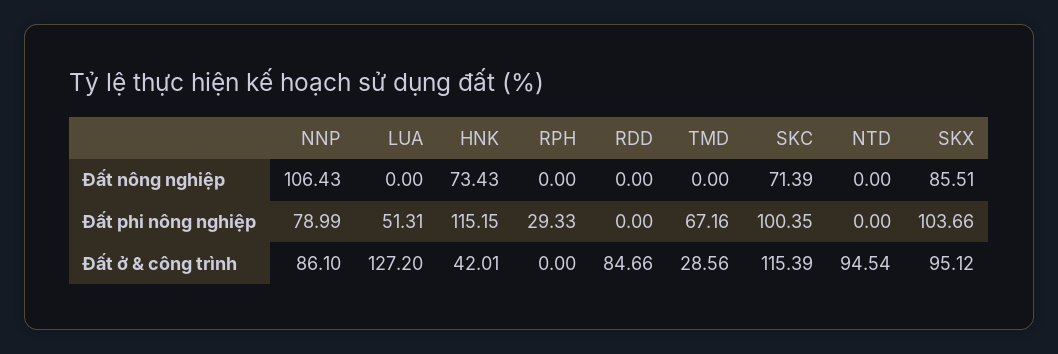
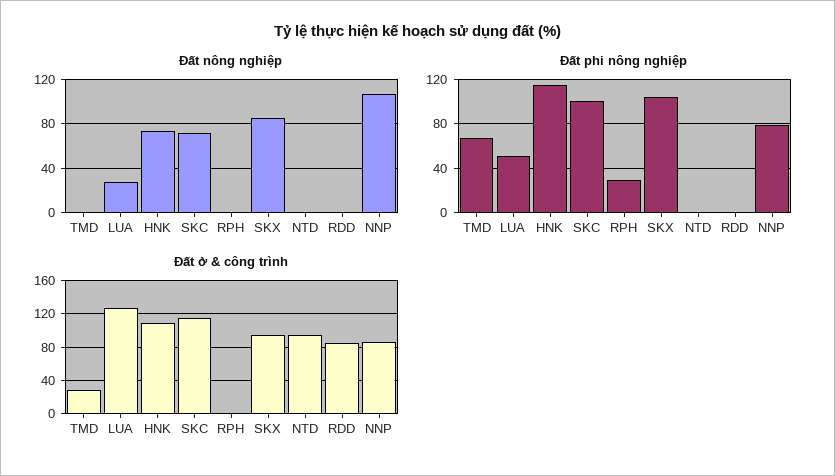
Đất nông nghiệp, LUA: 0 -> 30
Đất ở & công trình, HNK: 42.01 -> 110

